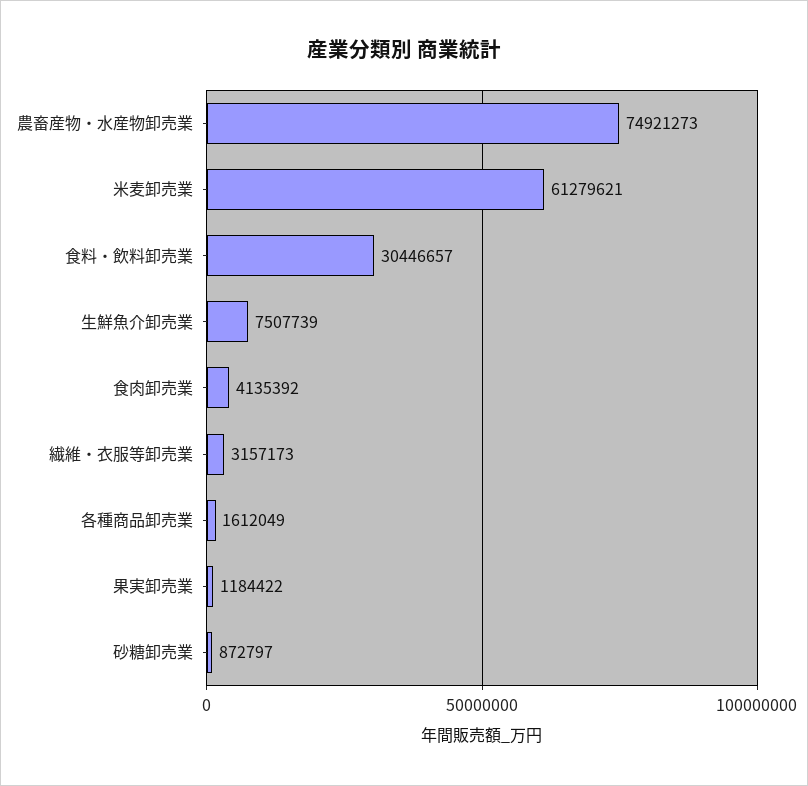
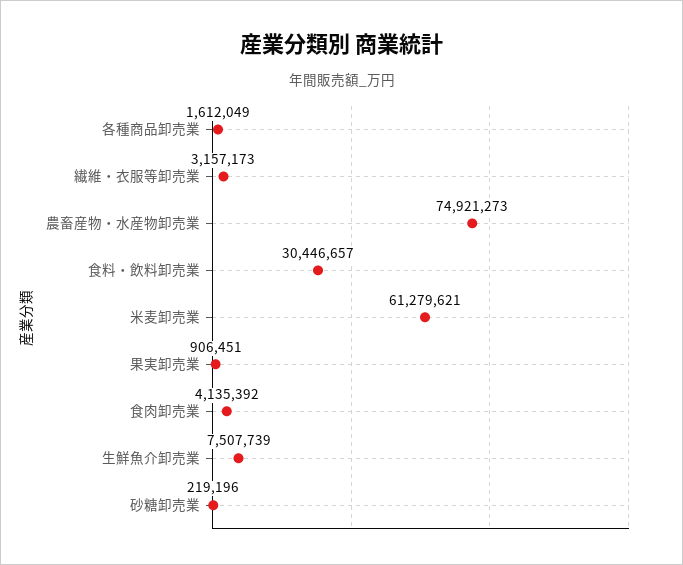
果実卸売業: 1184422 -> 906451
砂糖卸売業: 872797 -> 219196

